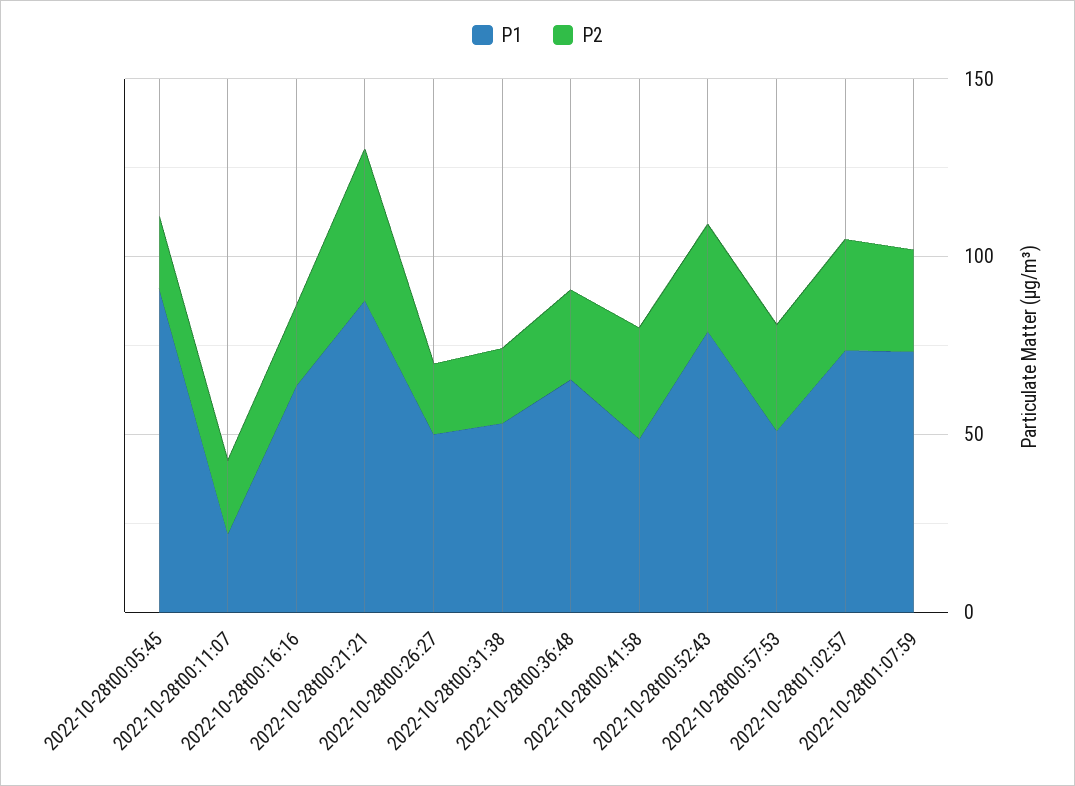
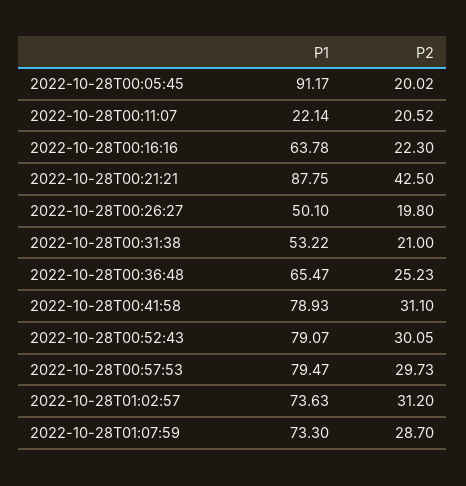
P1, 2022-10-28t00:41:58: 50 -> 78.93
P1, 2022-10-28t00:57:53: 50 -> 79.47

